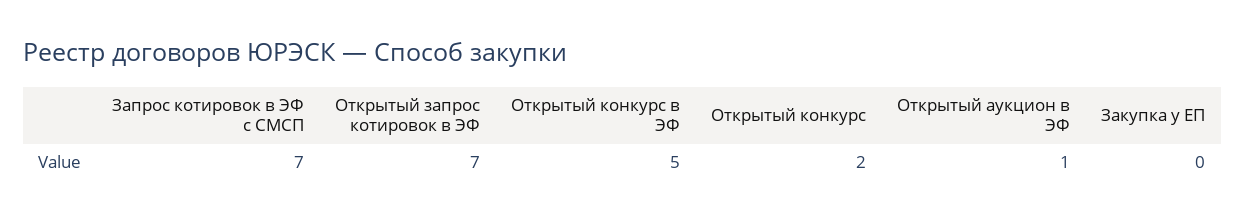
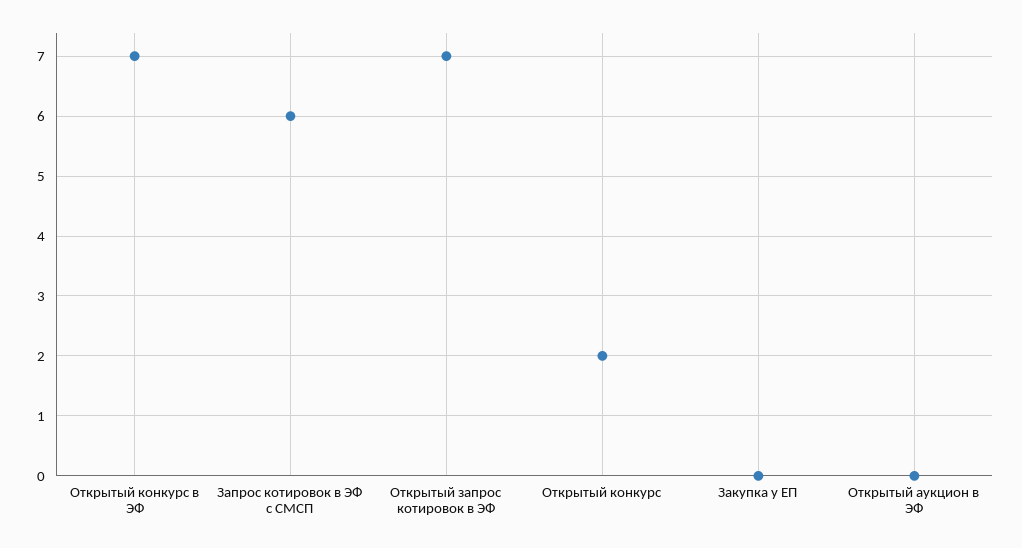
Запрос котировок в ЭФ с СМСП: 7 -> 6
Открытый конкурс в ЭФ: 5 -> 7
Открытый аукцион в ЭФ: 1 -> 0

